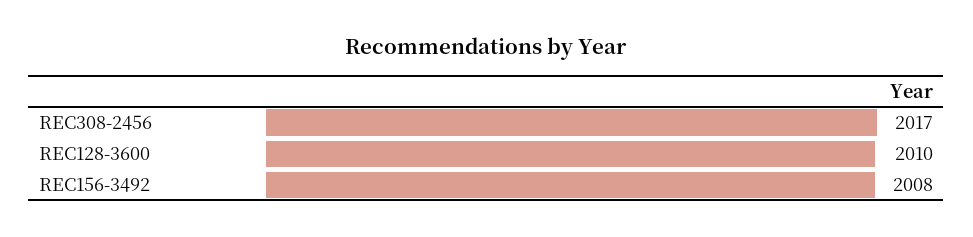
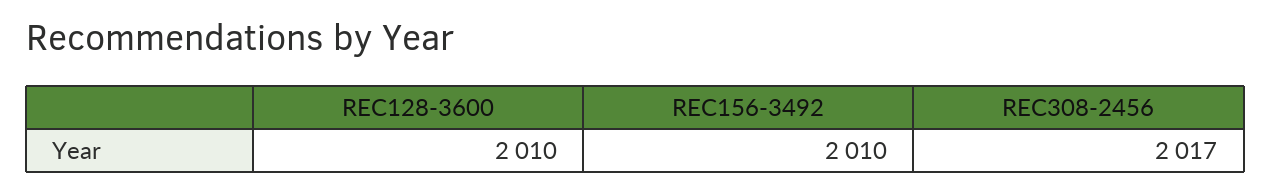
REC156-3492: 2008 -> 2010

